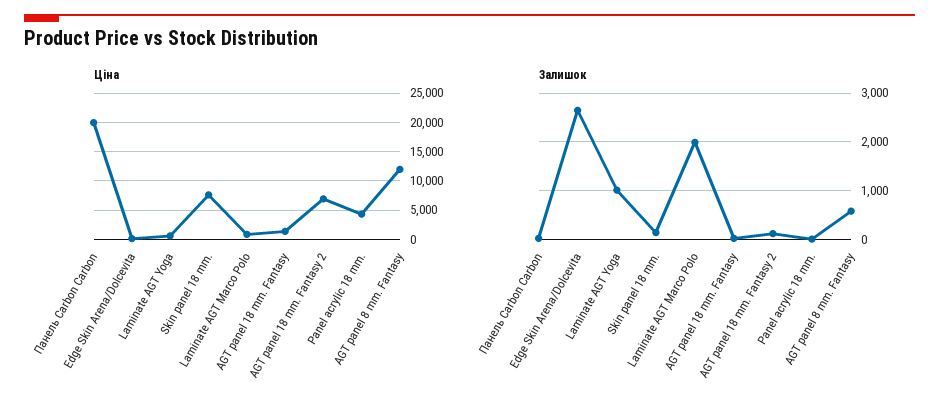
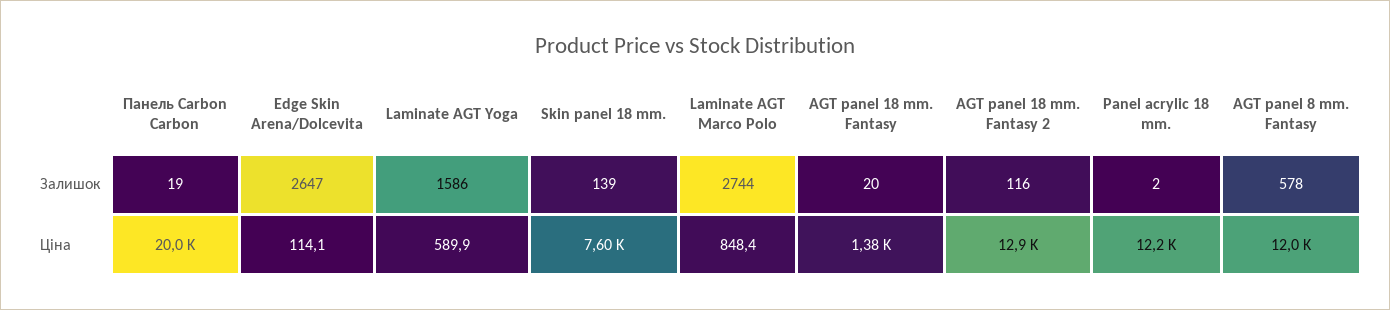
Ціна, AGT panel 18 mm. Fantasy 2: 7500 -> 12900
Ціна, Panel acrylic 18 mm.: 5000 -> 12200
Залишок, Laminate AGT Yoga: 1000 -> 1586
Залишок, Laminate AGT Marco Polo: 2000 -> 2744

